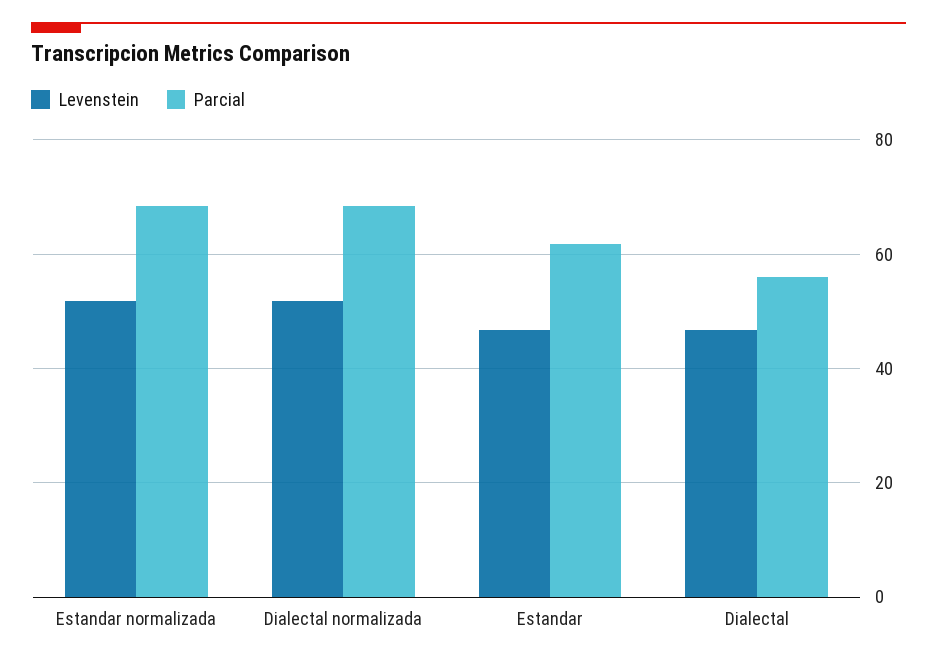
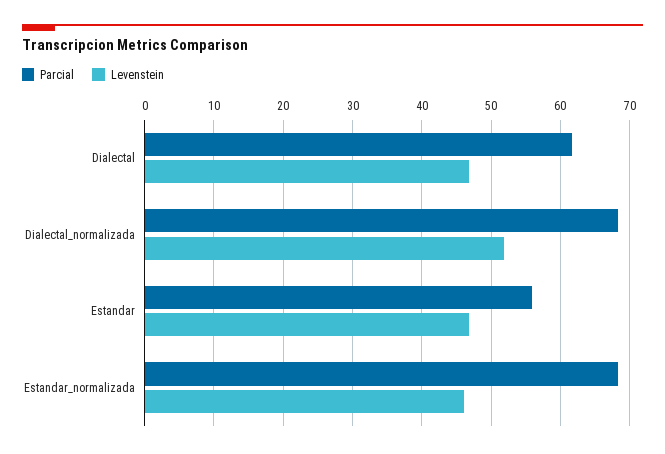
Levenstein, Estandar normalizada: 52 -> 46
Parcial, Estandar: 62 -> 56
Parcial, Dialectal: 56 -> 62

